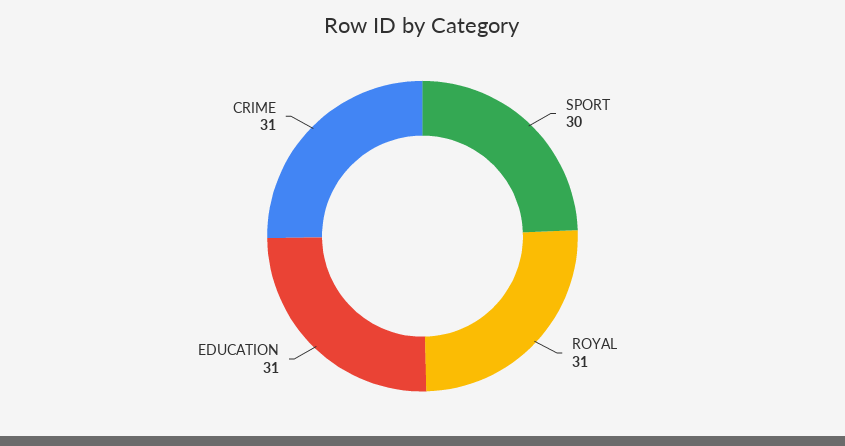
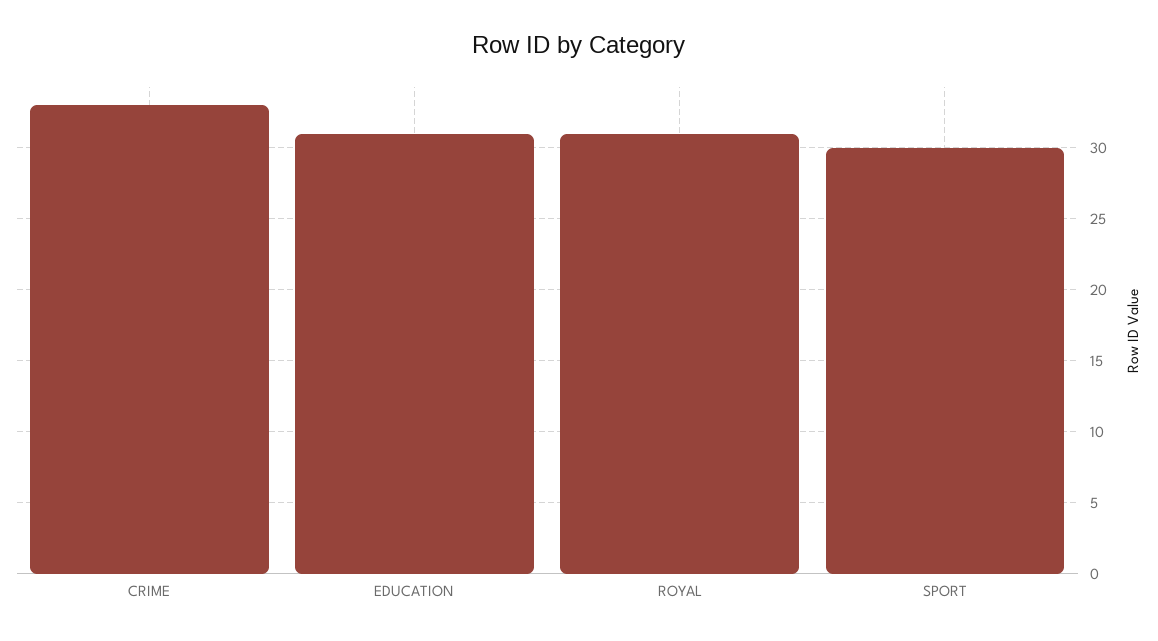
CRIME: 31 -> 33

